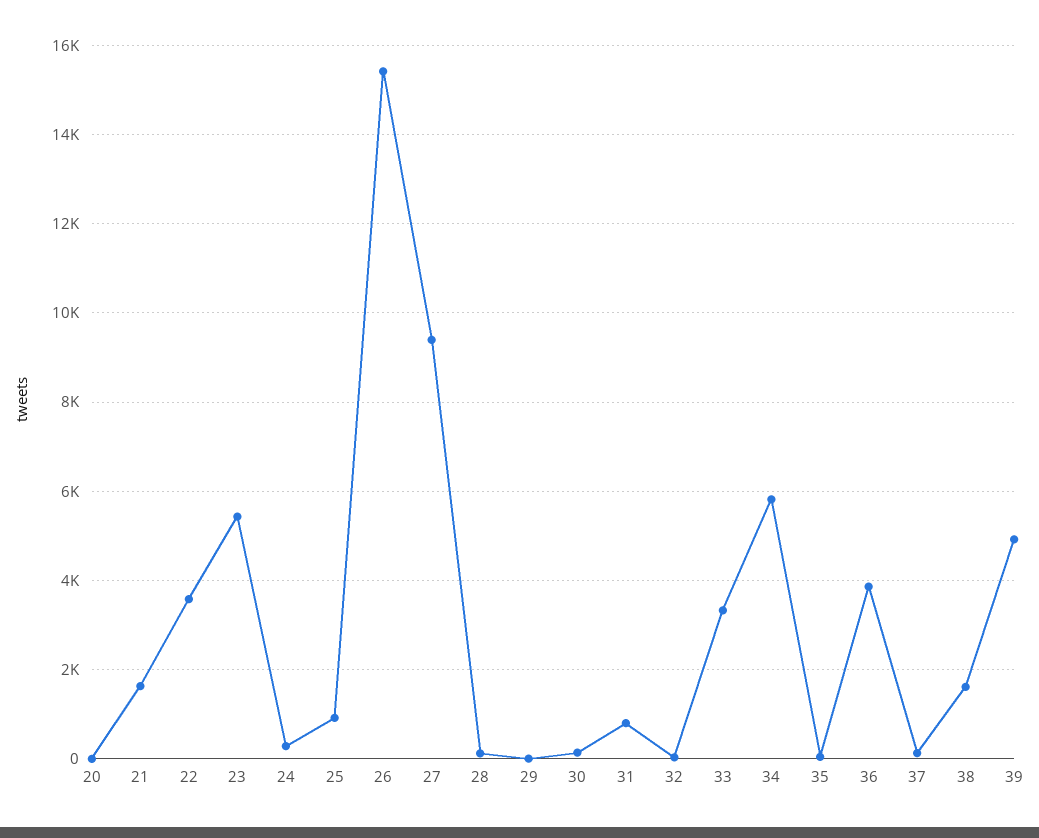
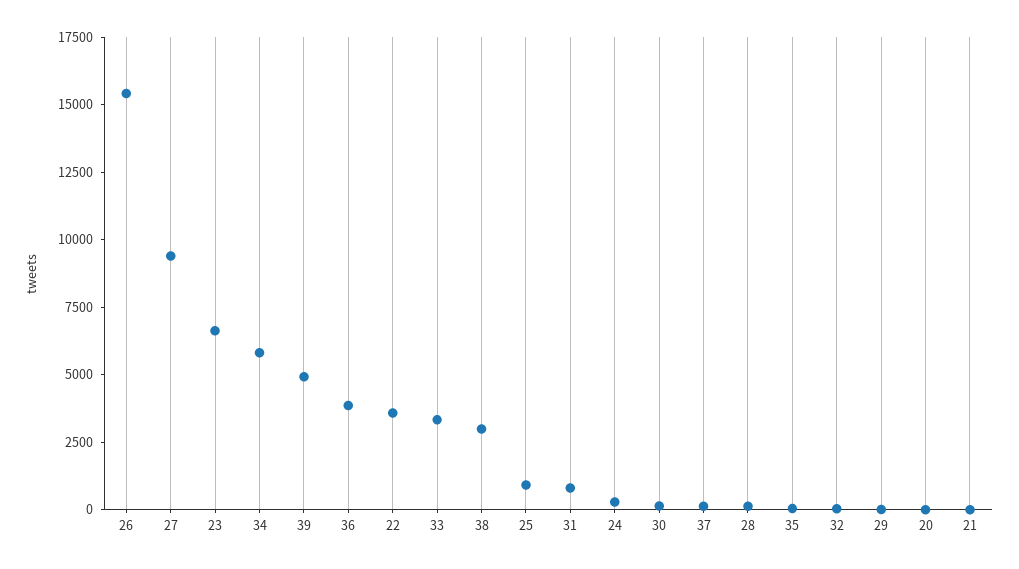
21: 1600 -> 0
23: 5400 -> 6500
38: 1600 -> 3000

